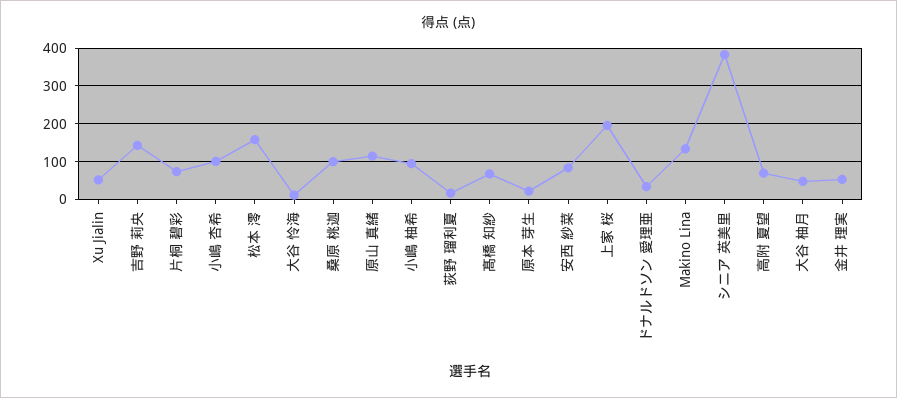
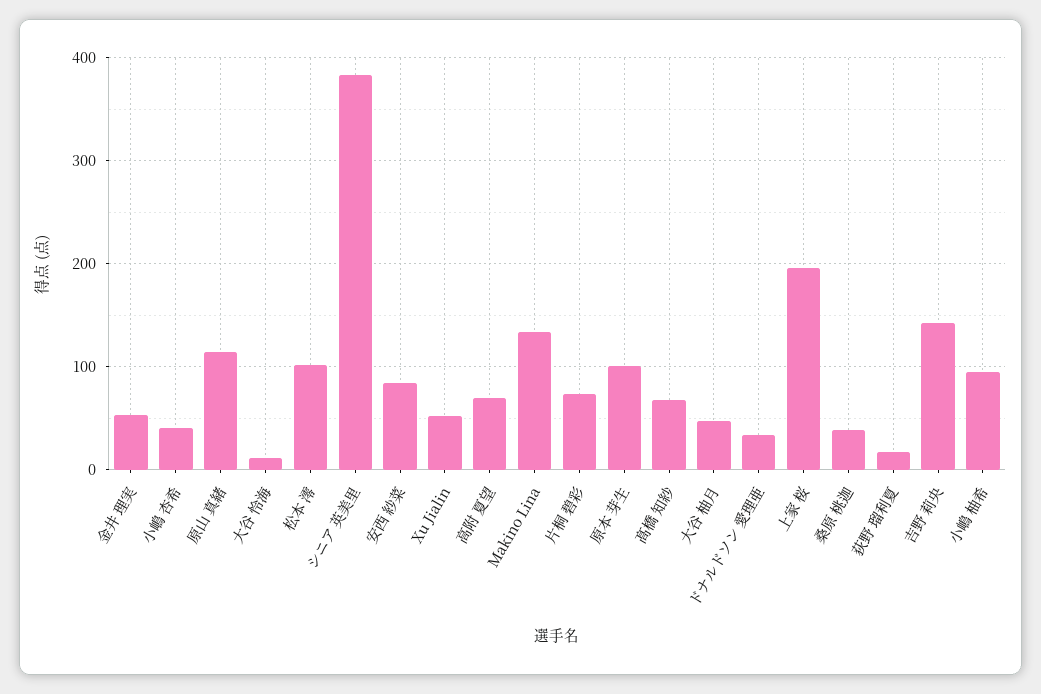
小嶋 杏希: 100 -> 40
松本 澪: 160 -> 100
桑原 桃迦: 100 -> 40
原本 芽生: 20 -> 100

